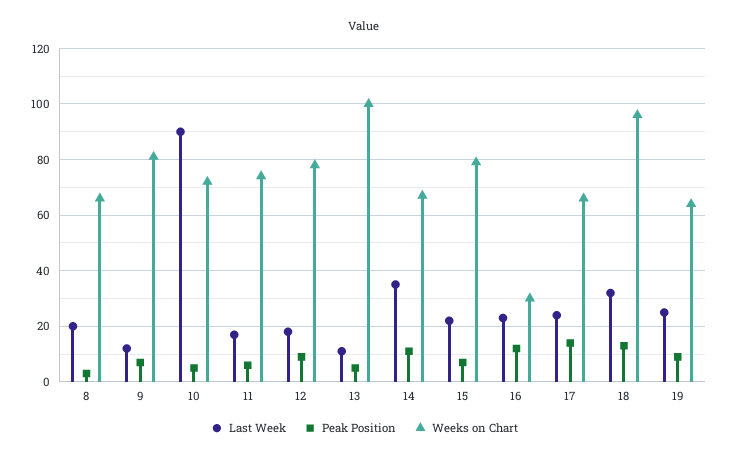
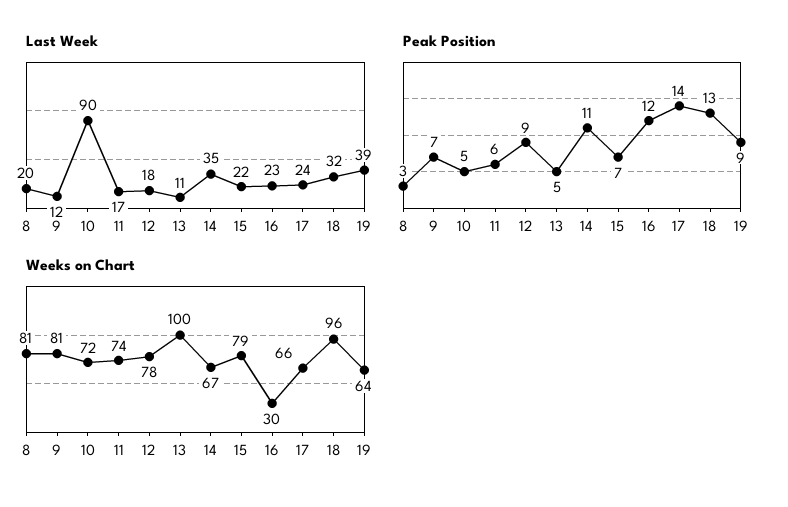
Weeks on Chart, 8: 65 -> 81
Last Week, 19: 25 -> 39

